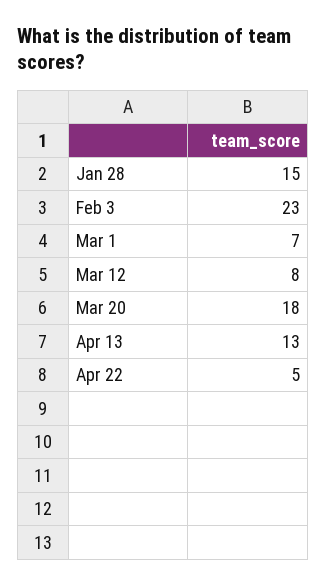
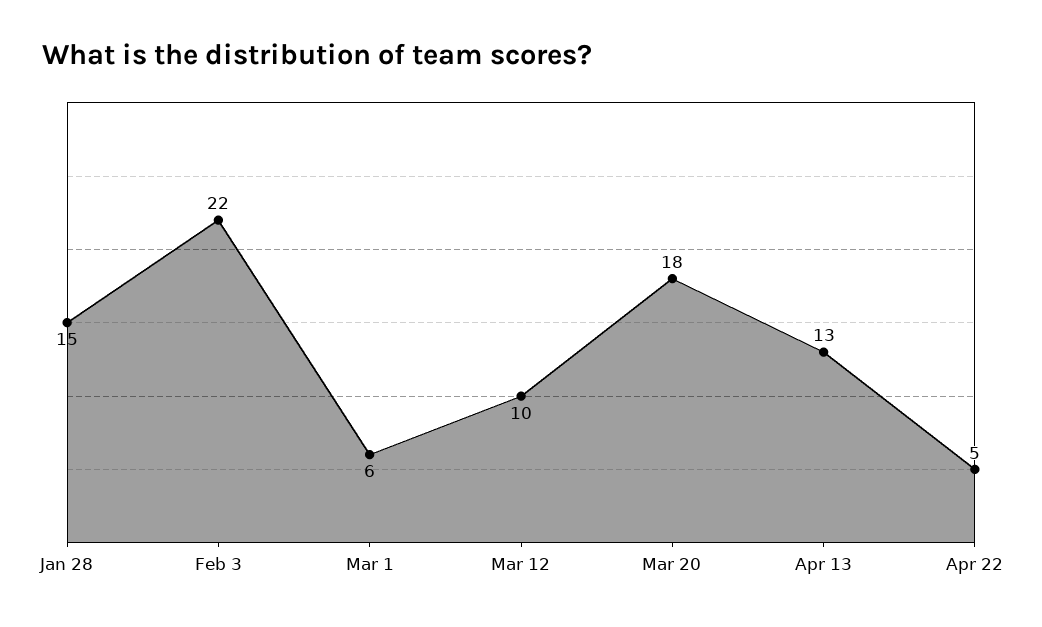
Feb 3: 23 -> 22
Mar 1: 7 -> 6
Mar 12: 8 -> 10

